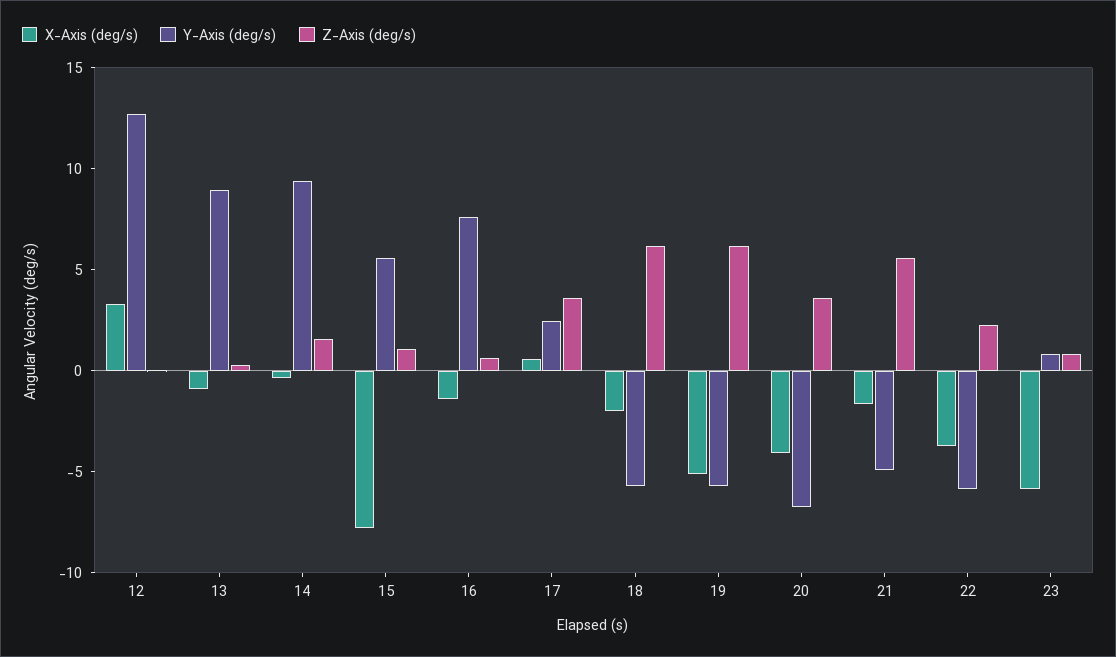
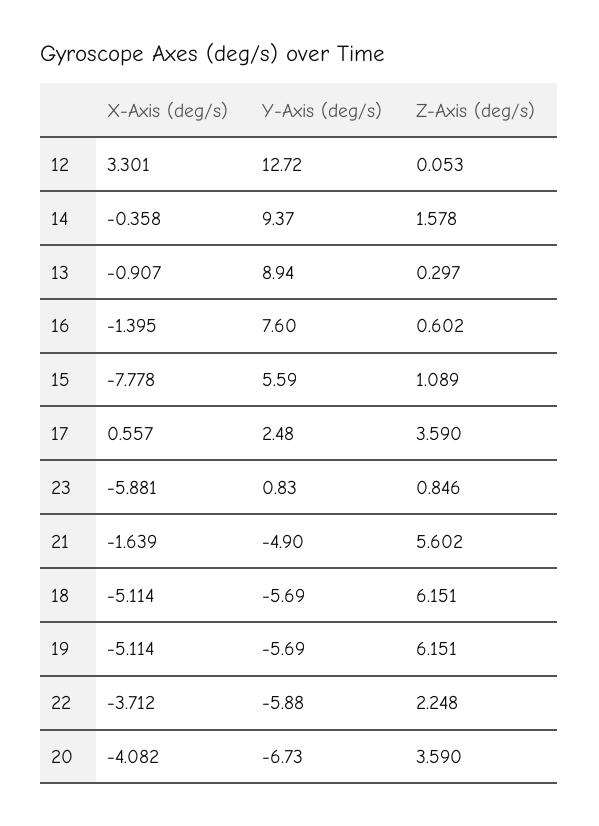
X-Axis (deg/s), 18: -2 -> -5.114

